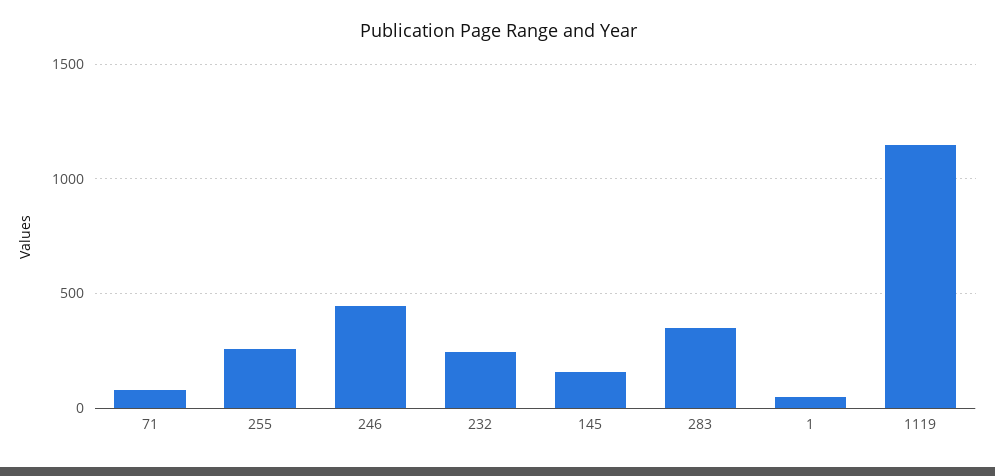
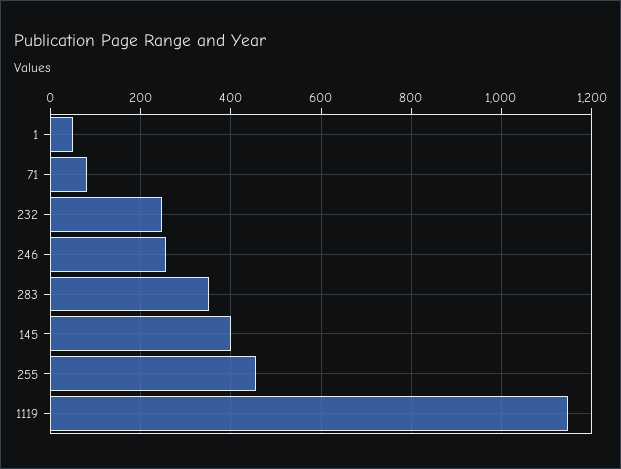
255: 250 -> 460
246: 450 -> 260
145: 150 -> 400

